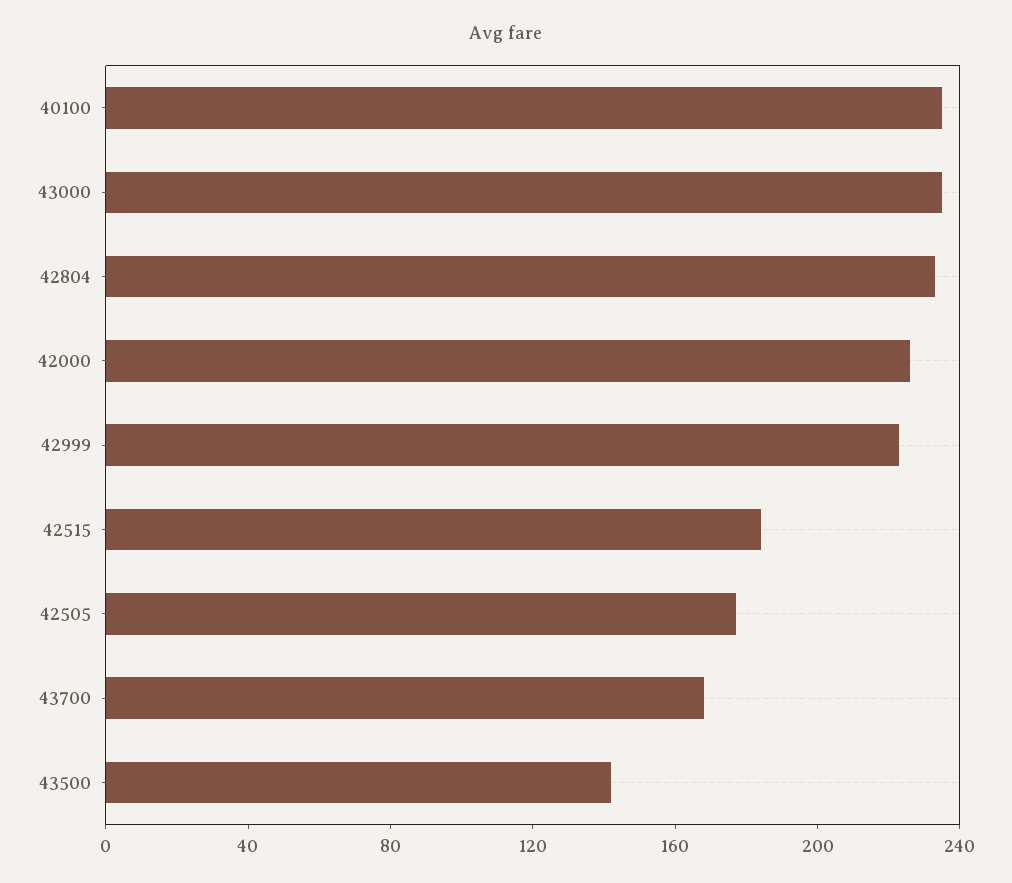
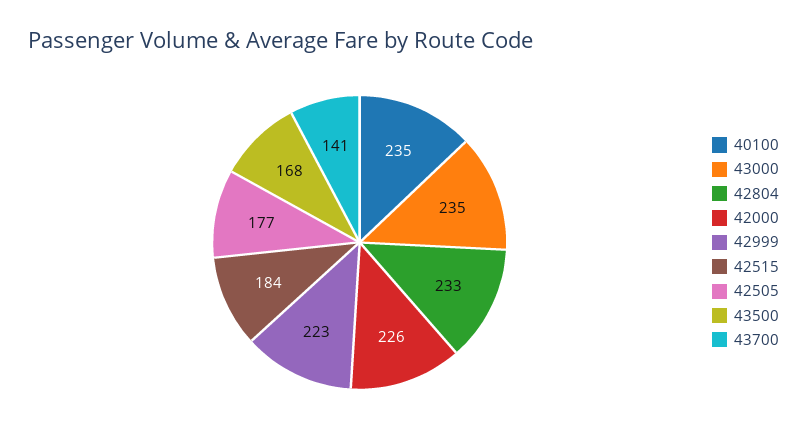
43700: 170 -> 141
43500: 140 -> 168

